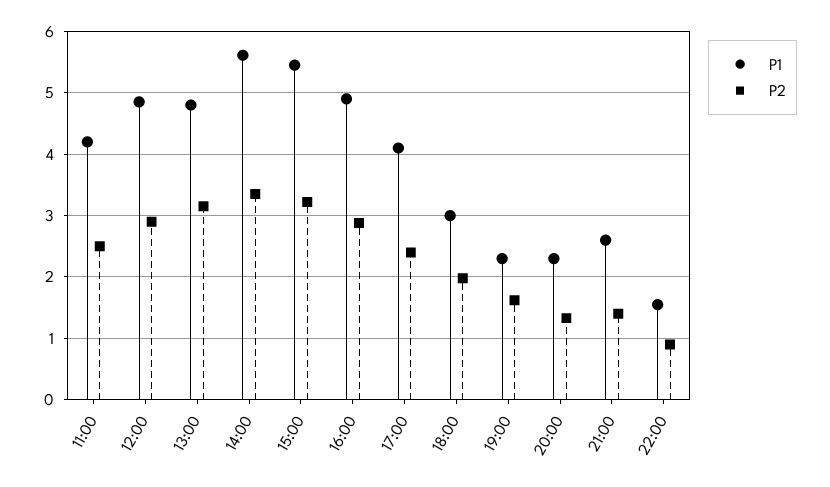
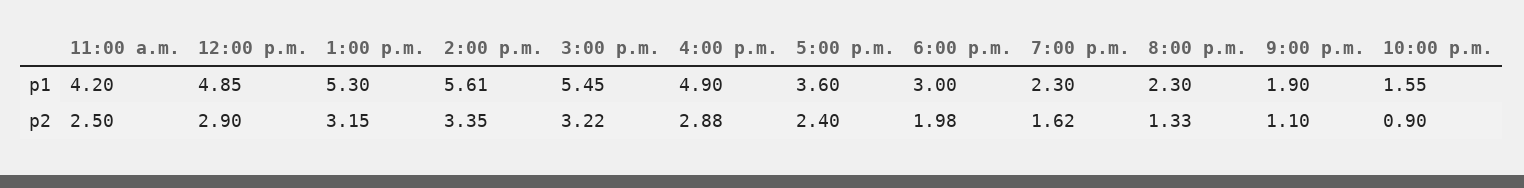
P1, 13:00: 4.8 -> 5.3
P1, 17:00: 4.1 -> 3.6
P1, 21:00: 2.6 -> 1.9
P2, 21:00: 1.4 -> 1.1

